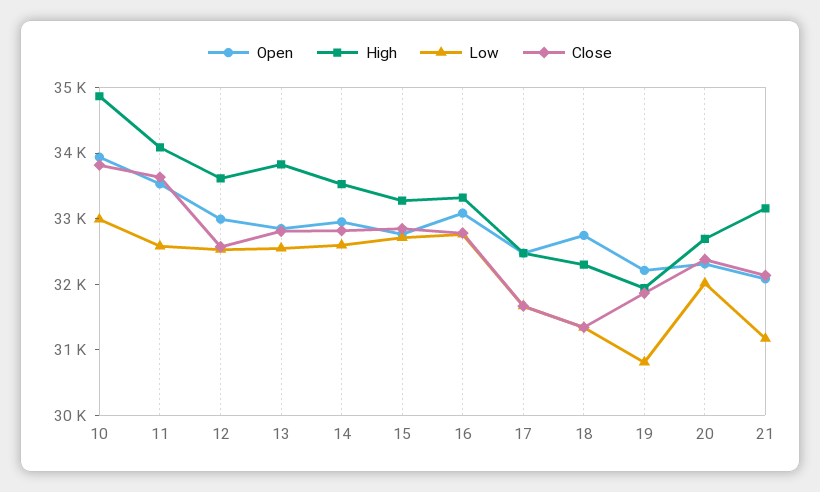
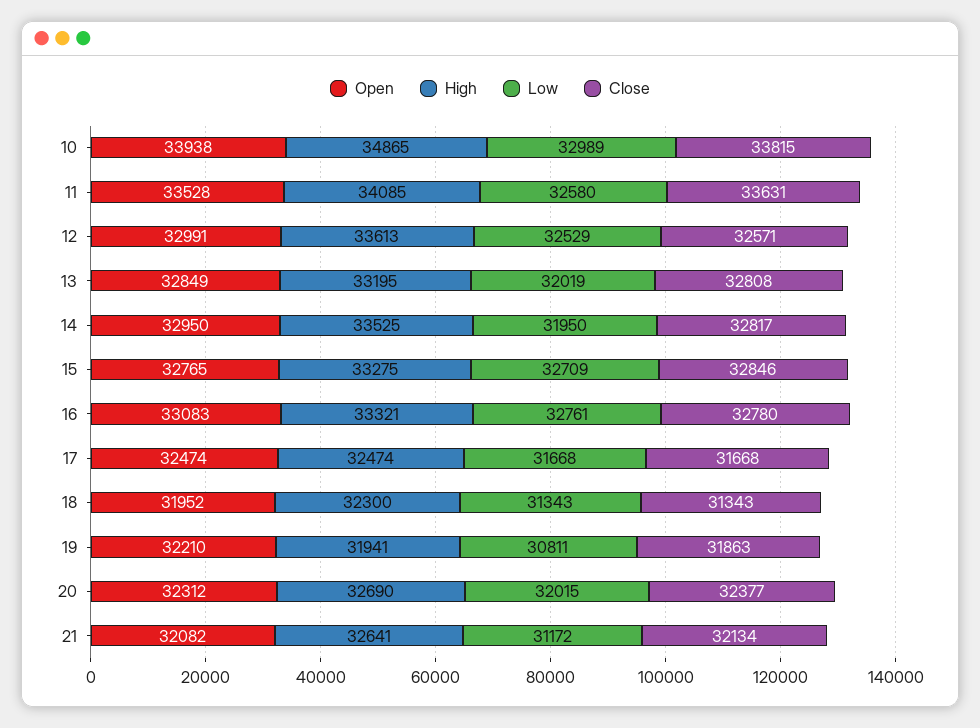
High, 13: 33800 -> 33195
Low, 13: 32600 -> 32019
Low, 14: 32600 -> 31950
Open, 18: 32800 -> 31952
High, 21: 33200 -> 32641

